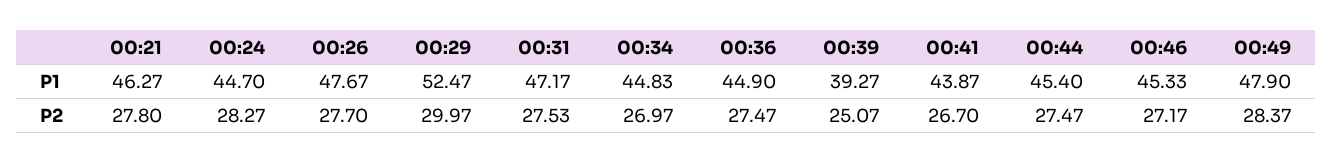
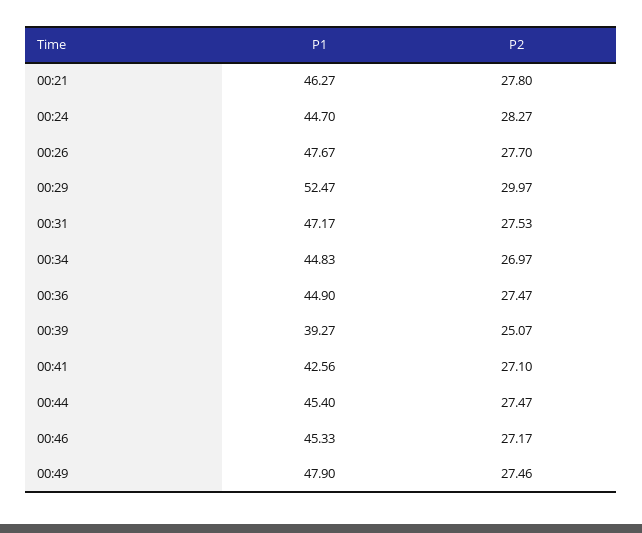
00:41, P1: 43.87 -> 42.56
00:41, P2: 26.7 -> 27.1
00:49, P2: 28.37 -> 27.46

